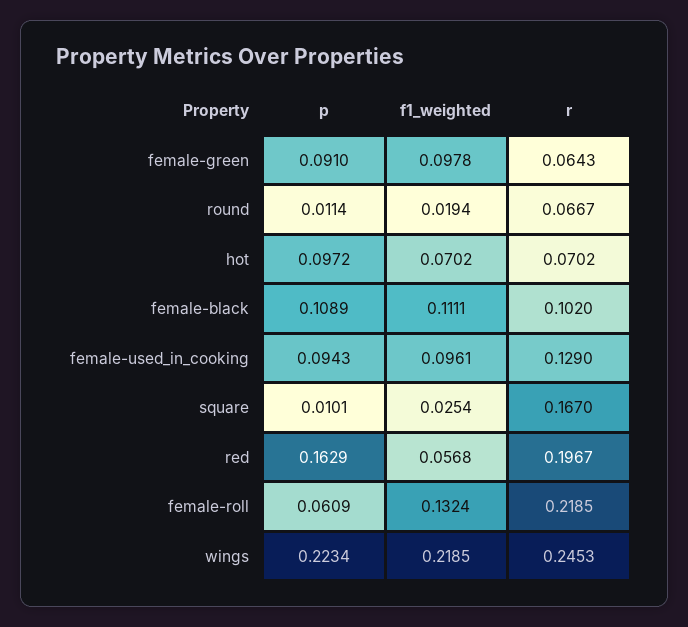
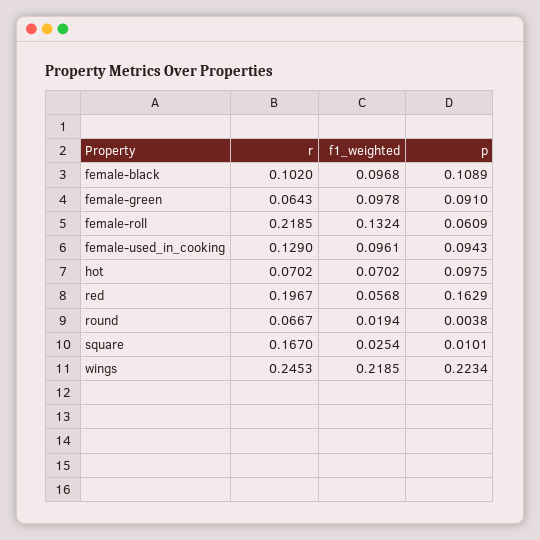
p, round: 0.0114 -> 0.0038
p, hot: 0.0972 -> 0.0975
f1_weighted, female-black: 0.1111 -> 0.0968

